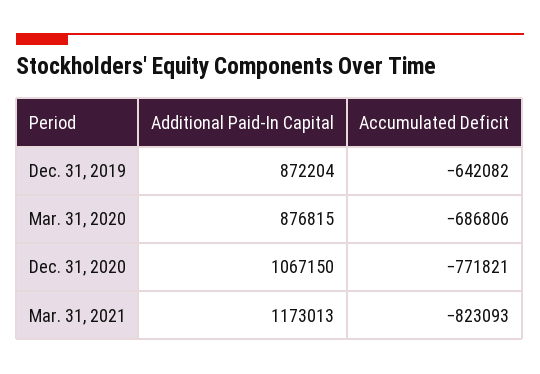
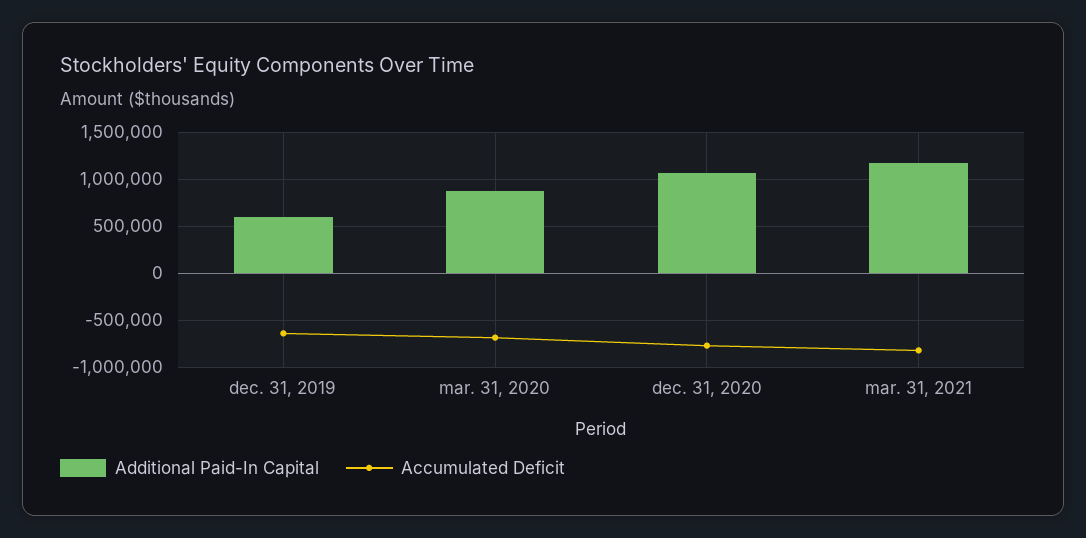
Additional Paid-In Capital, Dec. 31, 2019: 872204 -> 600000

